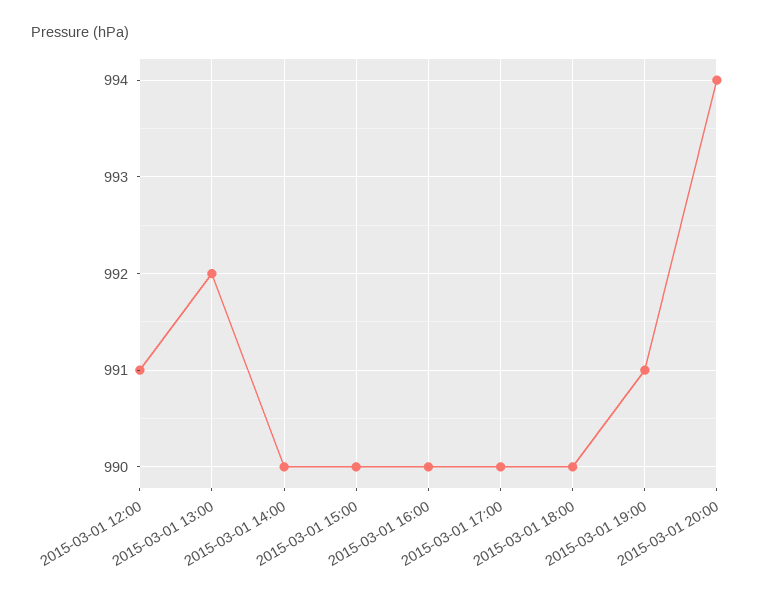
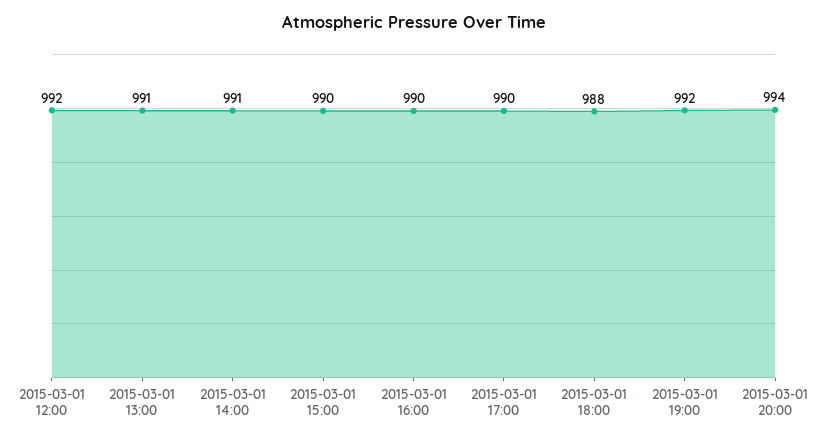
2015-03-01 12:00: 991 -> 992
2015-03-01 13:00: 992 -> 991
2015-03-01 14:00: 990 -> 991
2015-03-01 18:00: 990 -> 988
2015-03-01 19:00: 991 -> 992

